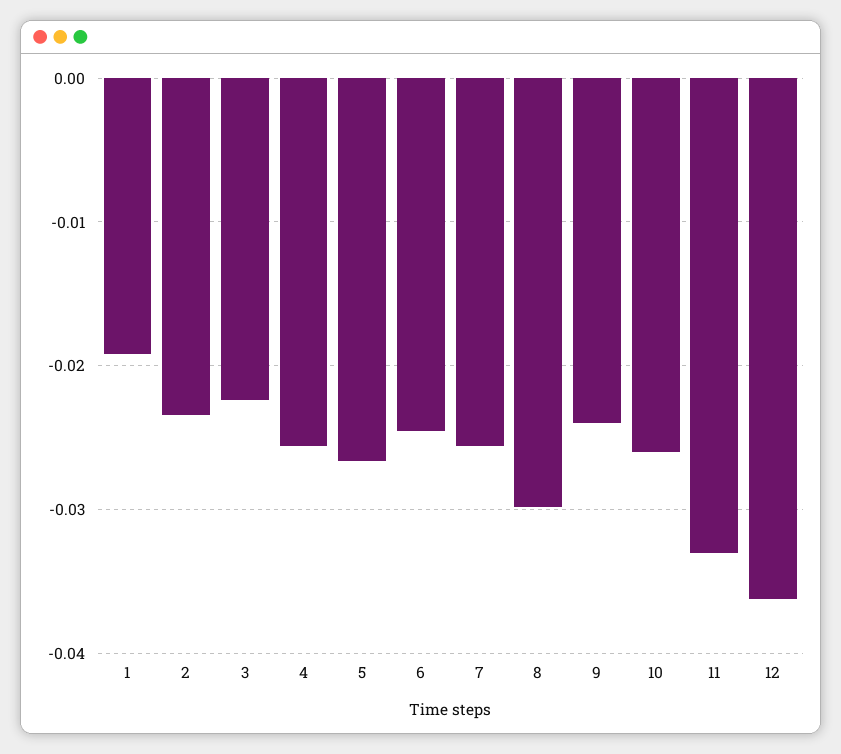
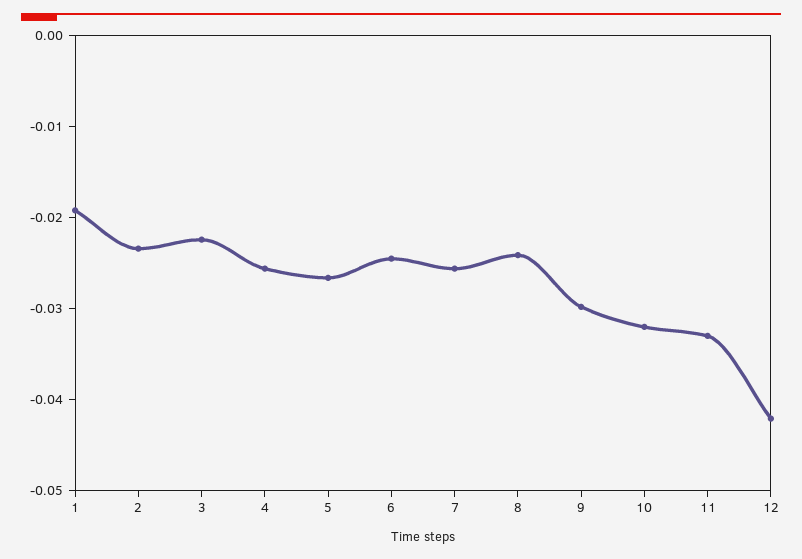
8: -0.03 -> -0.024
9: -0.024 -> -0.03
10: -0.026 -> -0.032
12: -0.036 -> -0.042

